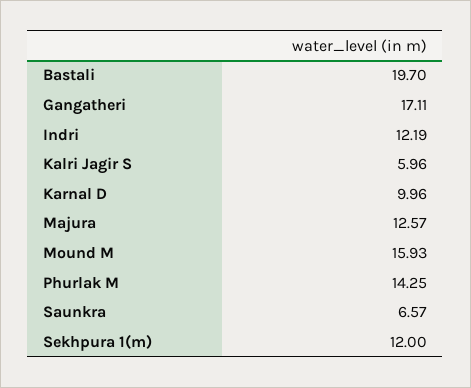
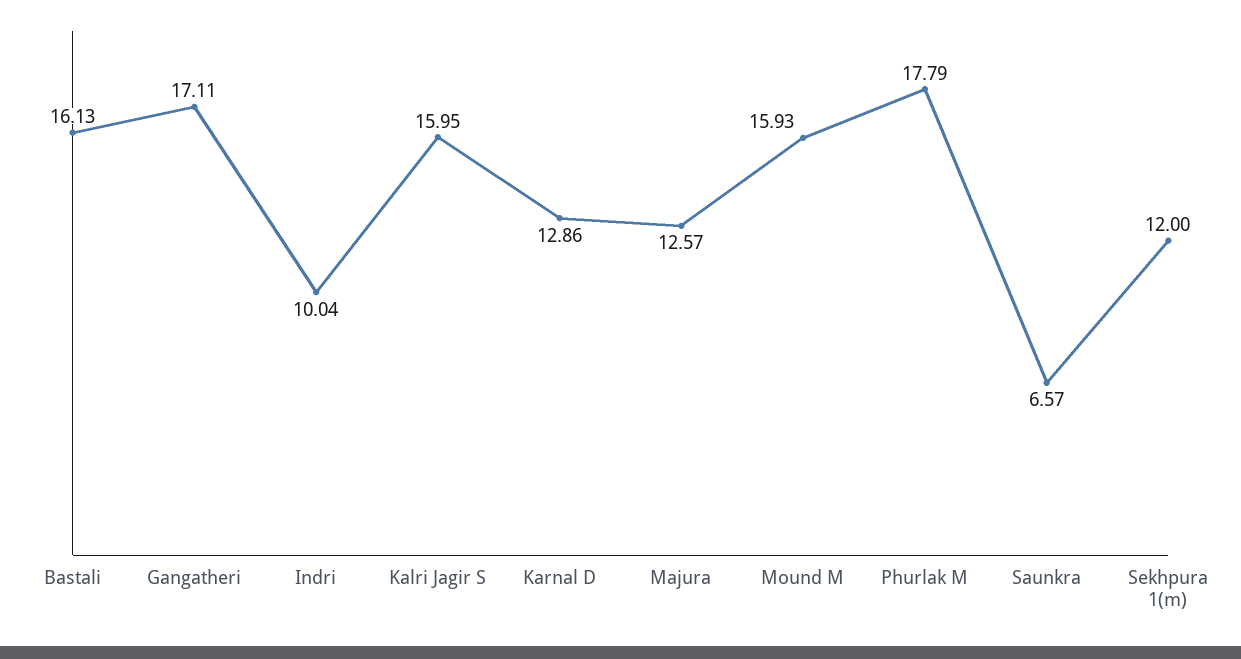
Bastali: 19.7 -> 16.13
Indri: 12.19 -> 10.04
Kalri Jagir S: 5.96 -> 15.95
Karnal D: 9.96 -> 12.86
Phurlak M: 14.25 -> 17.79

